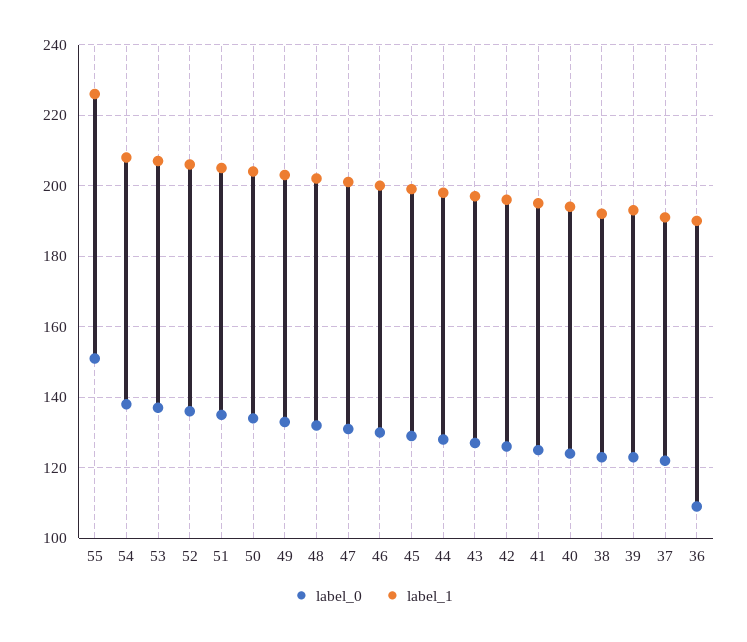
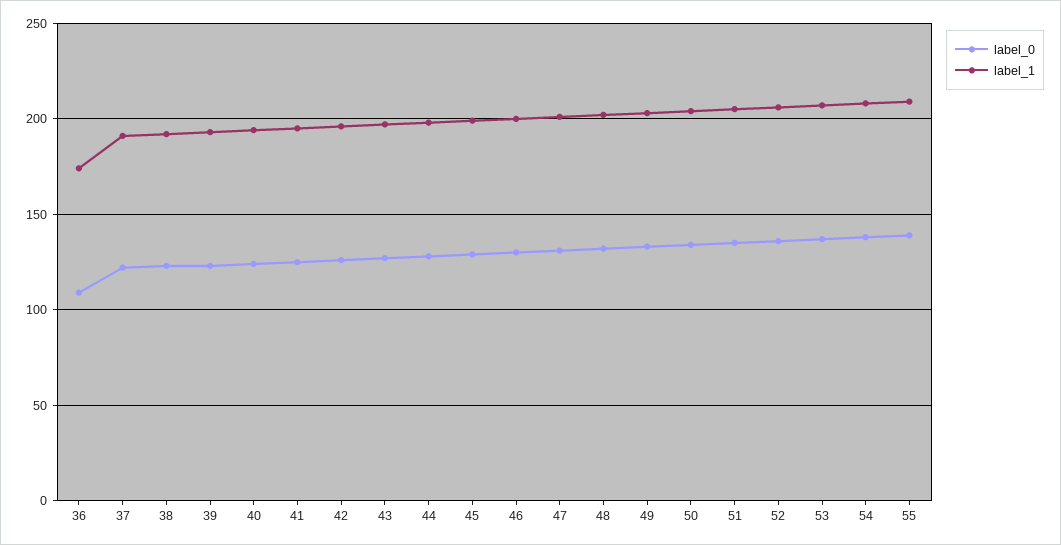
label_0, 55: 150 -> 140
label_1, 55: 225 -> 210
label_1, 36: 190 -> 175

